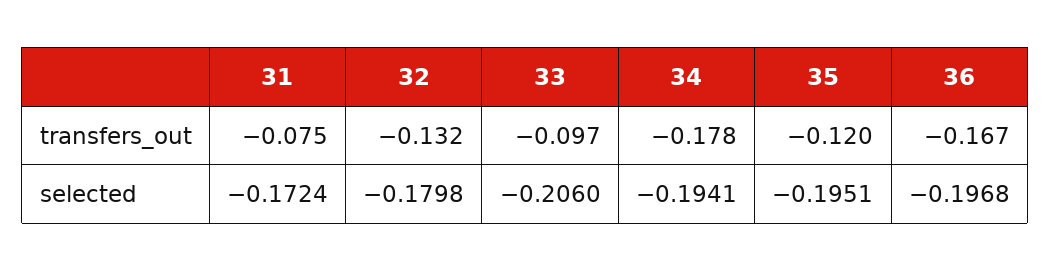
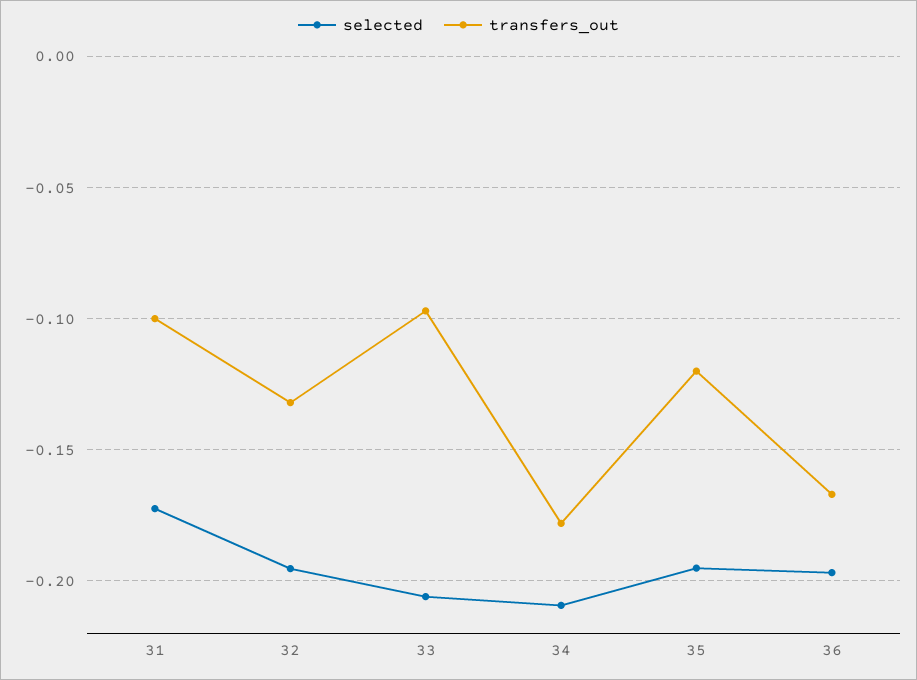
transfers_out, 31: -0.075 -> -0.1
selected, 32: -0.1798 -> -0.195
selected, 34: -0.1941 -> -0.21

